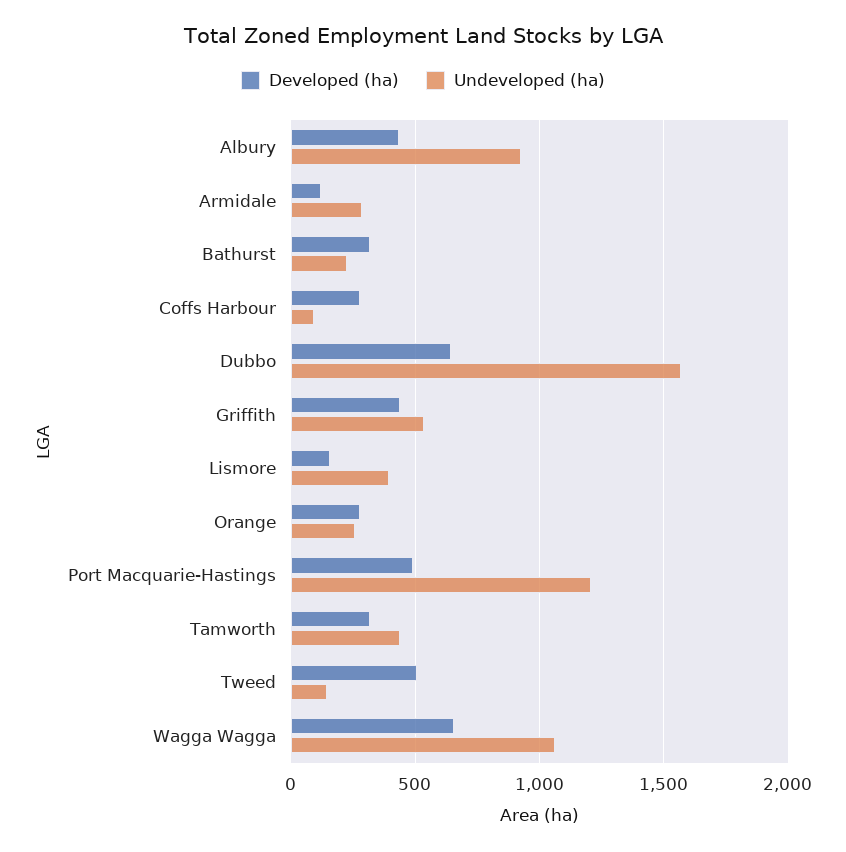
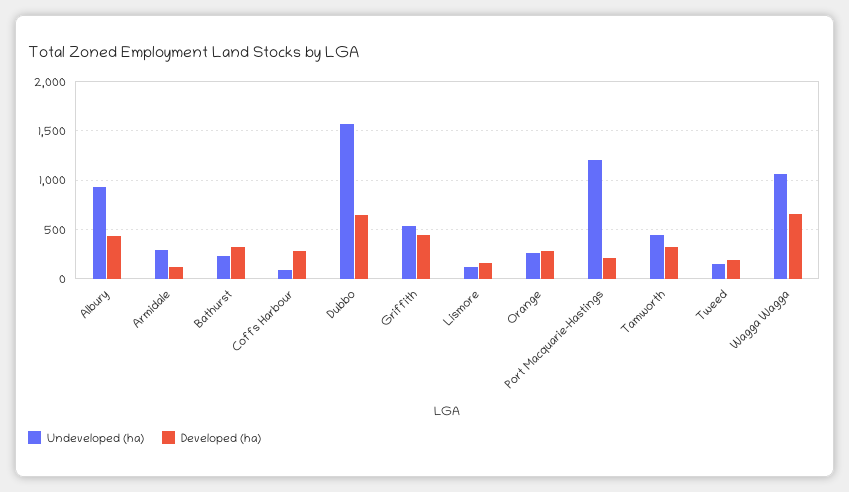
Undeveloped (ha), Lismore: 400 -> 100
Developed (ha), Port Macquarie-Hastings: 500 -> 200
Developed (ha), Tweed: 500 -> 200

